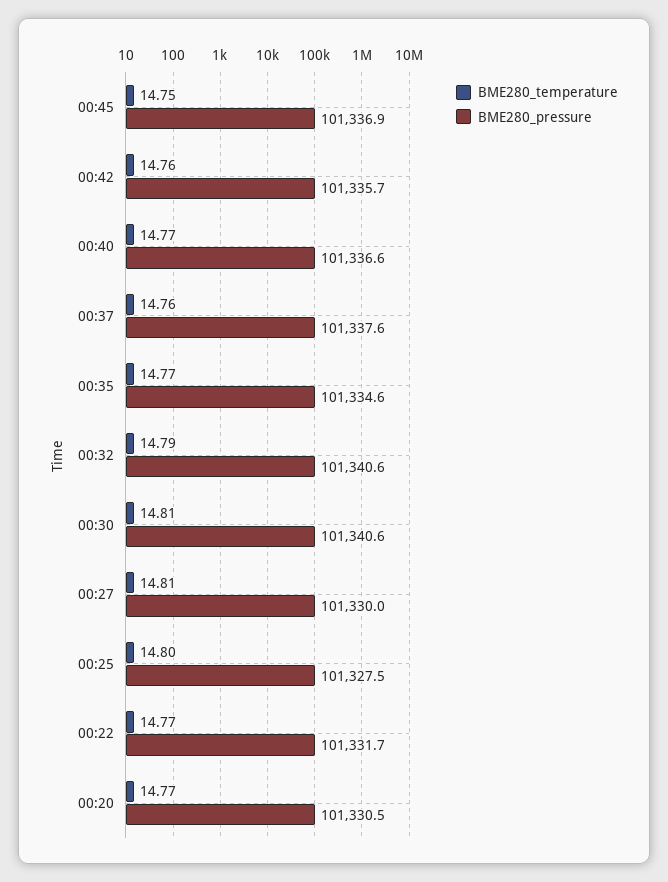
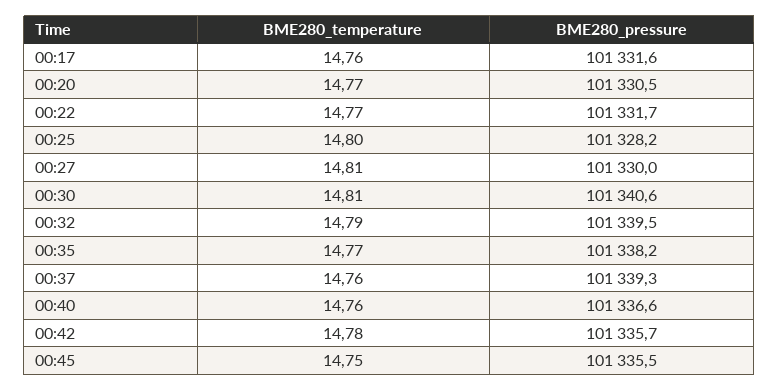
BME280_pressure, 00:45: 101336.9 -> 101335.5
BME280_temperature, 00:42: 14.76 -> 14.78
BME280_temperature, 00:40: 14.77 -> 14.76
BME280_pressure, 00:37: 101337.6 -> 101339.3
BME280_pressure, 00:35: 101334.6 -> 101338.2
BME280_pressure, 00:32: 101340.6 -> 101339.5
BME280_pressure, 00:25: 101327.5 -> 101328.2
BME280_temperature, 00:17: none -> 14.76
BME280_pressure, 00:17: none -> 101331.6

